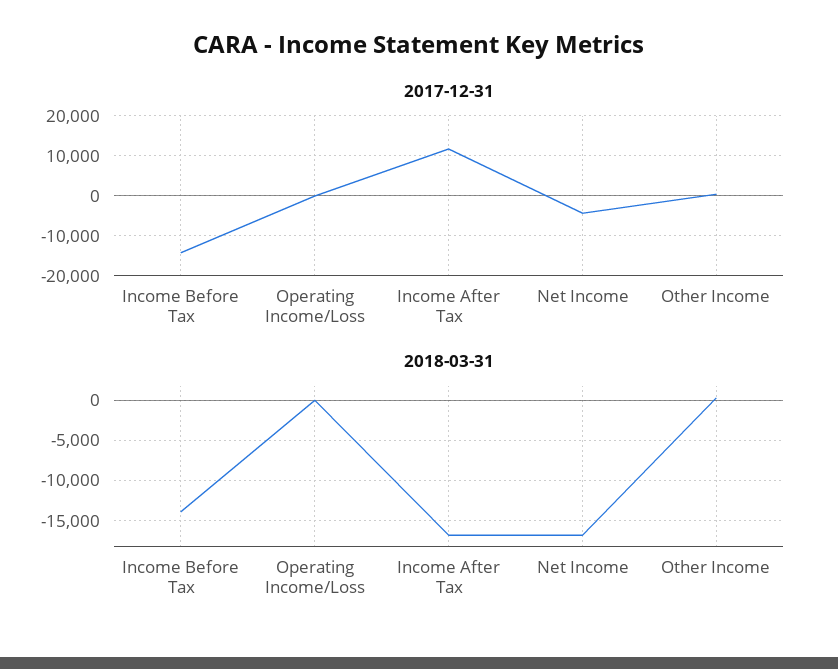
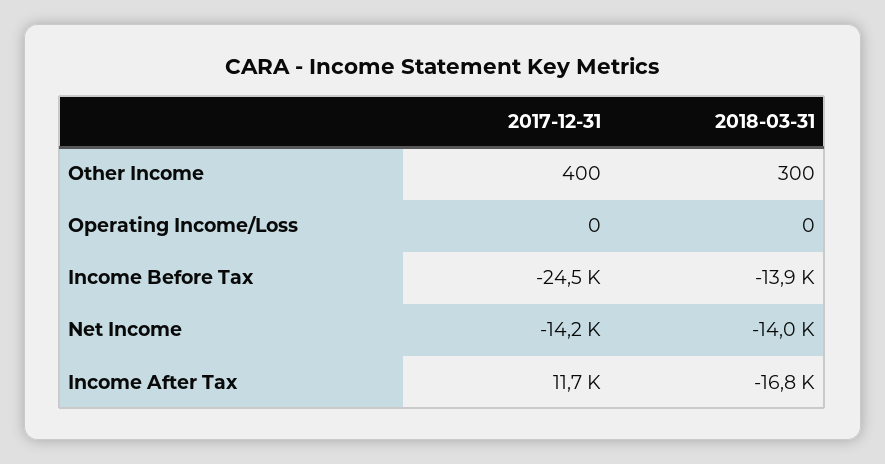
2017-12-31, Income Before Tax: -14000 -> -24500
2017-12-31, Net Income: -4000 -> -14200
2018-03-31, Net Income: -17000 -> -14000

